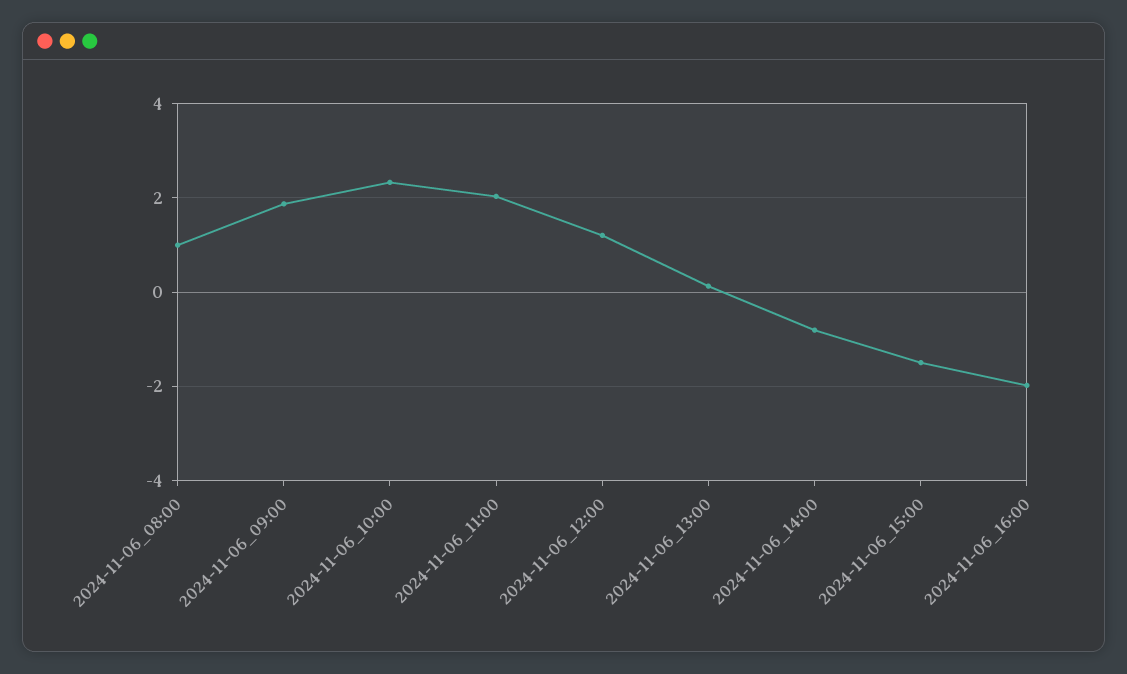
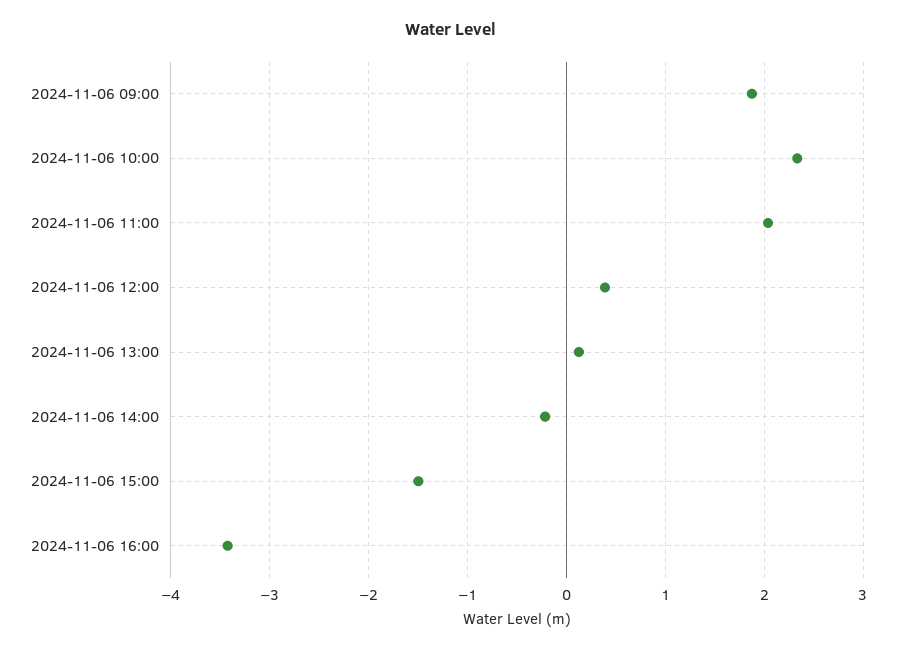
2024-11-06_08:00: 1 -> none
2024-11-06_12:00: 1.2 -> 0.4
2024-11-06_14:00: -0.8 -> -0.2
2024-11-06_16:00: -2 -> -3.4

